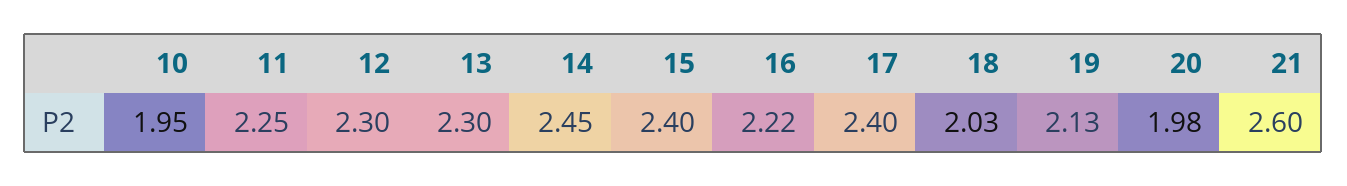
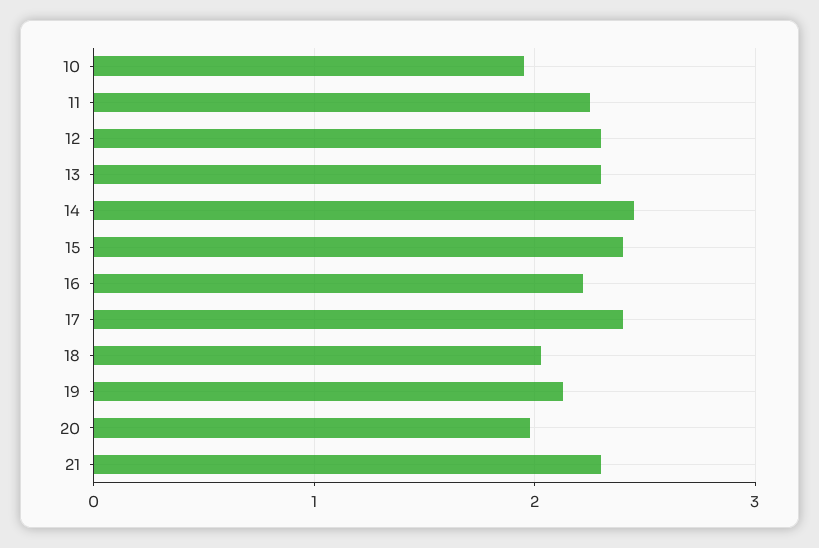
21: 2.6 -> 2.3

